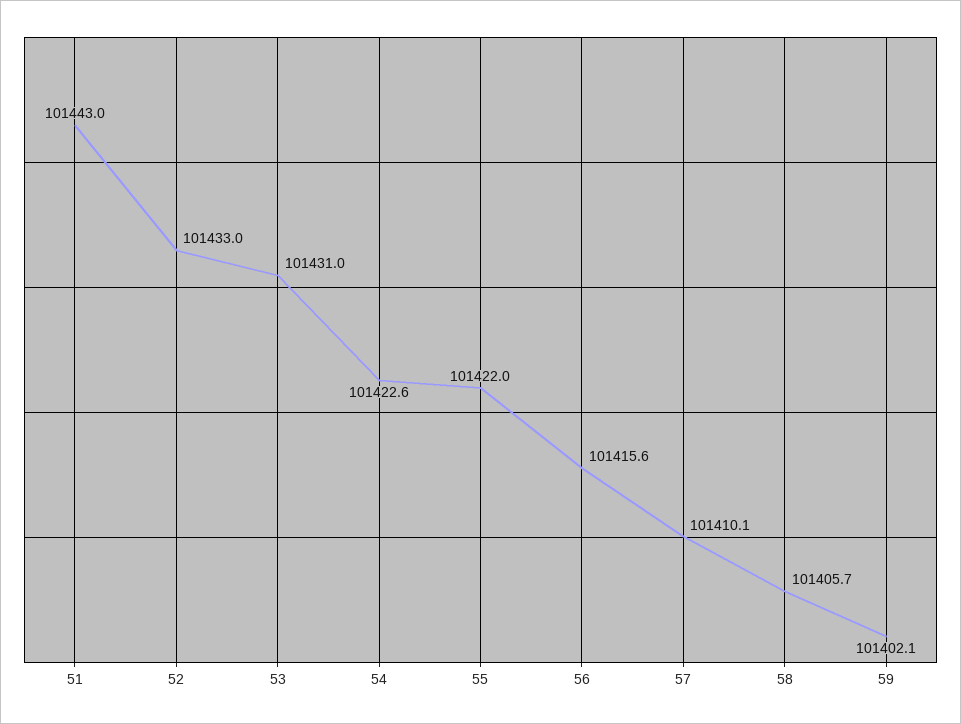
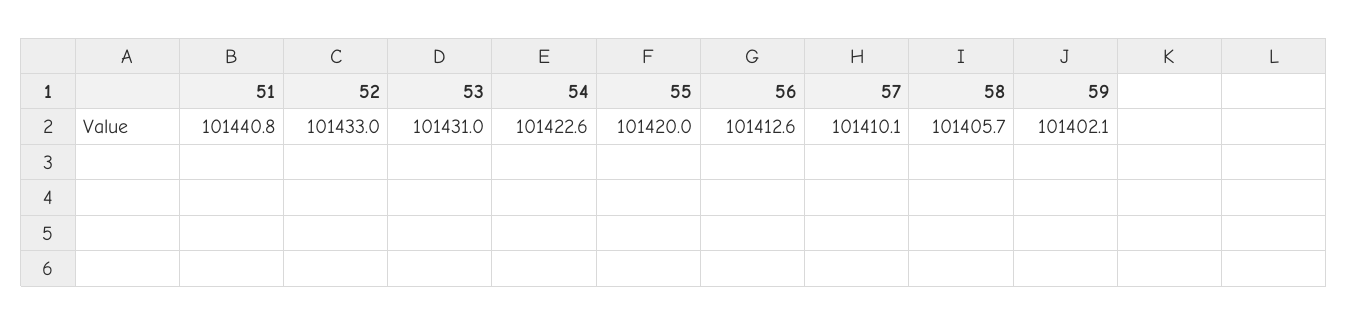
51: 101443 -> 101440.8
55: 101422 -> 101420
56: 101415.6 -> 101412.6

